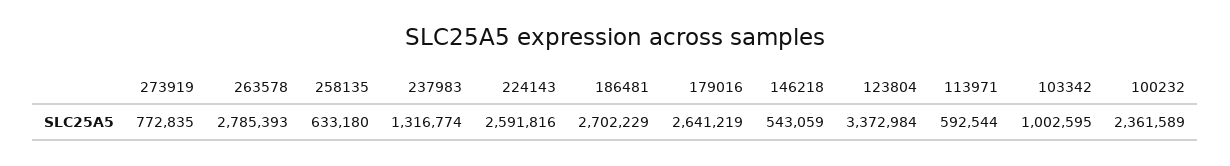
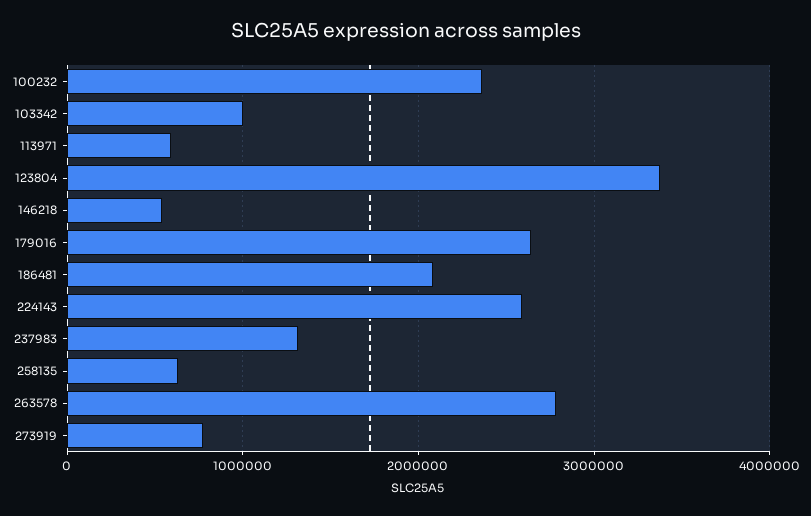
186481: 2702229 -> 2100000

